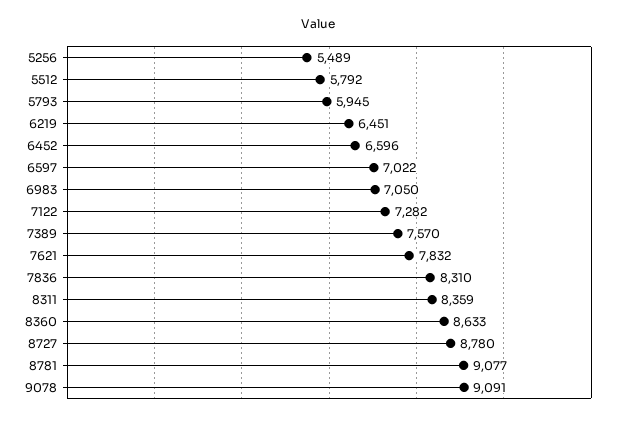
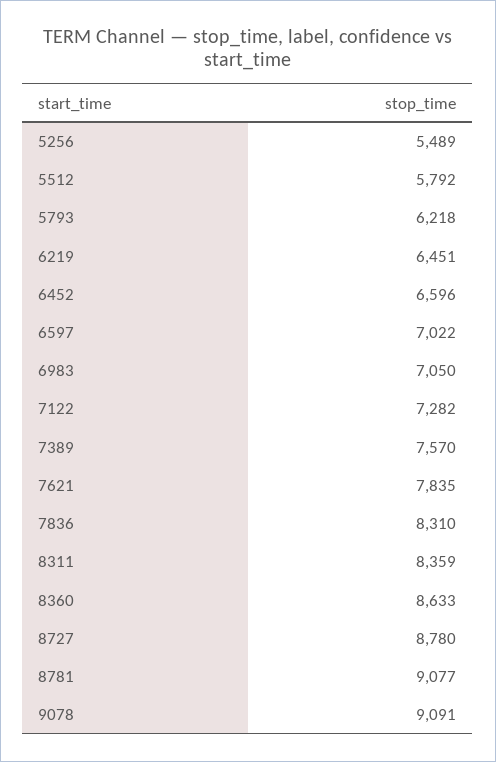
5793: 5945 -> 6218
7621: 7832 -> 7835

